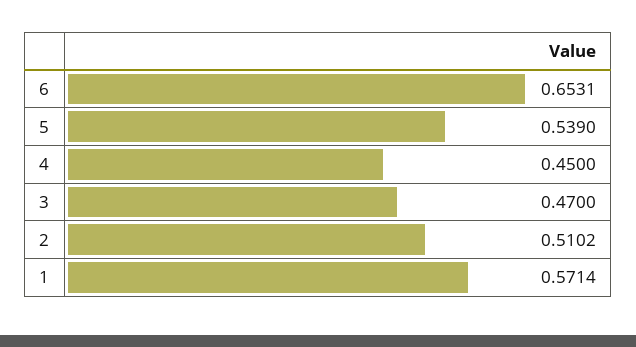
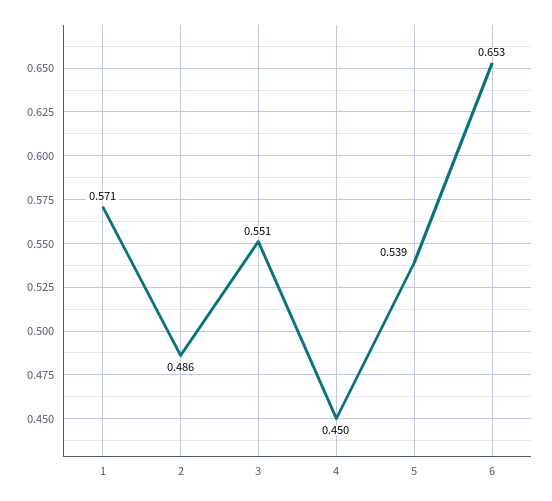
3: 0.47 -> 0.551
2: 0.5102 -> 0.486

